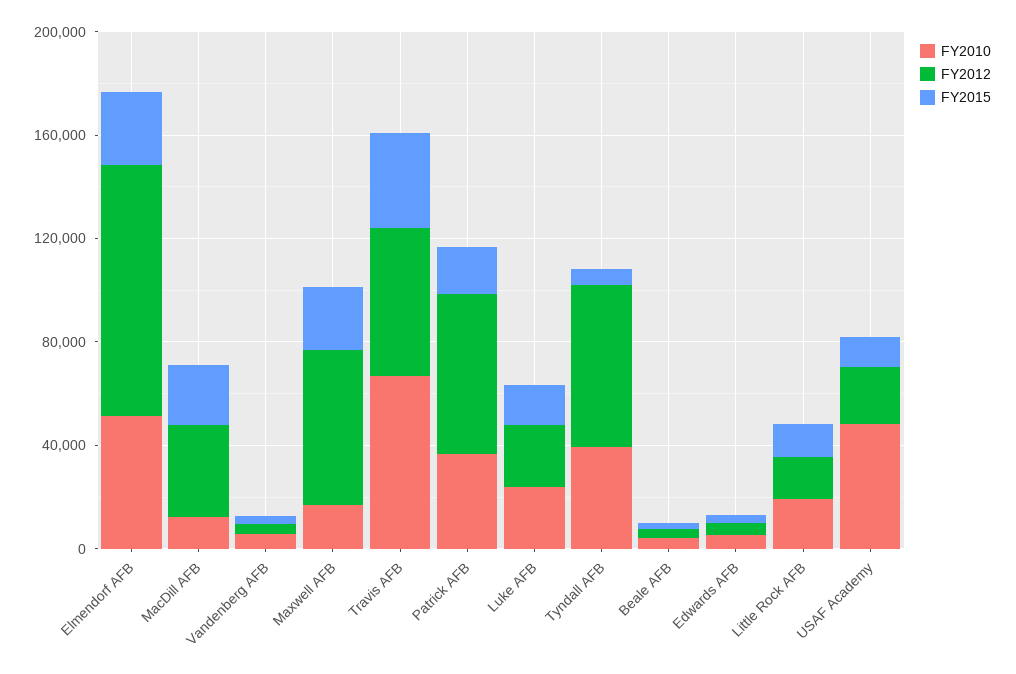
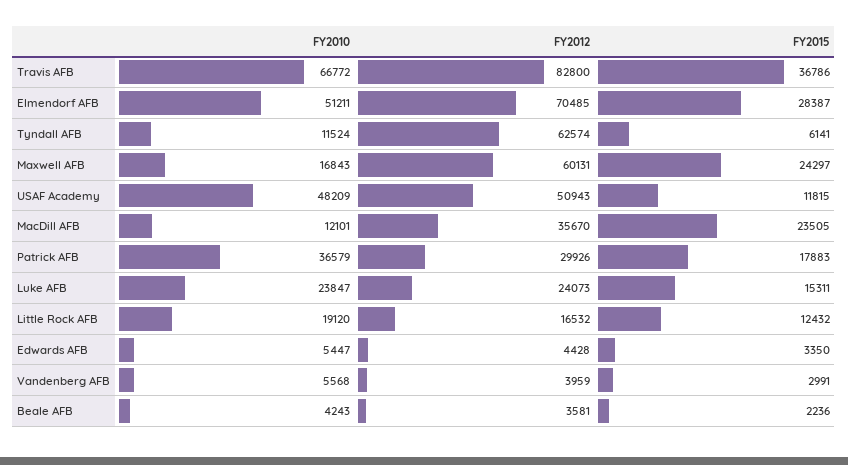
FY2012, Elmendorf AFB: 100000 -> 70485
FY2012, Travis AFB: 60000 -> 82800
FY2012, Patrick AFB: 60000 -> 29926
FY2010, Tyndall AFB: 40000 -> 11524
FY2012, USAF Academy: 20000 -> 50943

